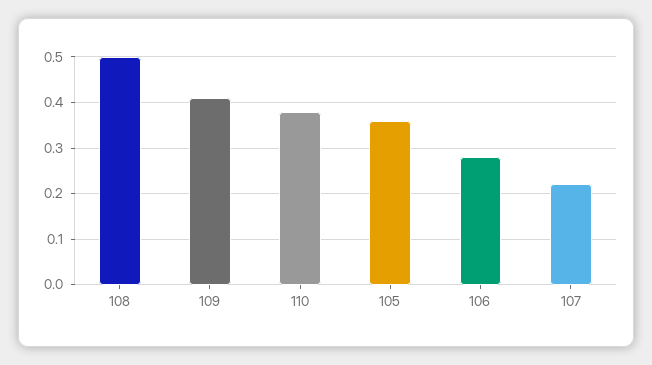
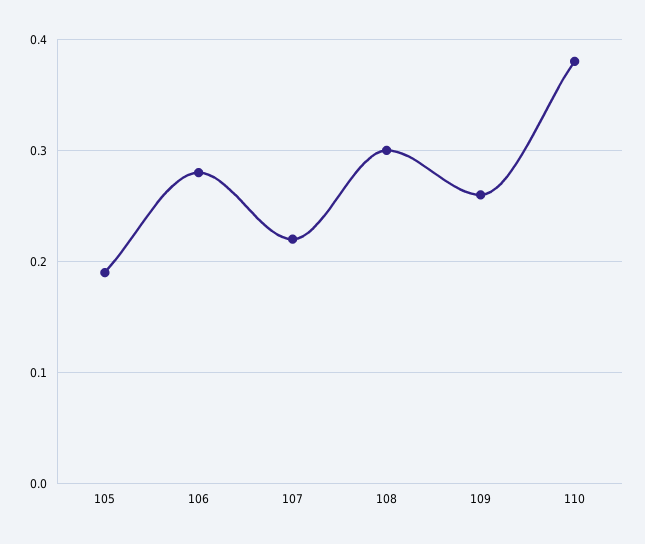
108: 0.5 -> 0.3
109: 0.4 -> 0.26
105: 0.35 -> 0.19

